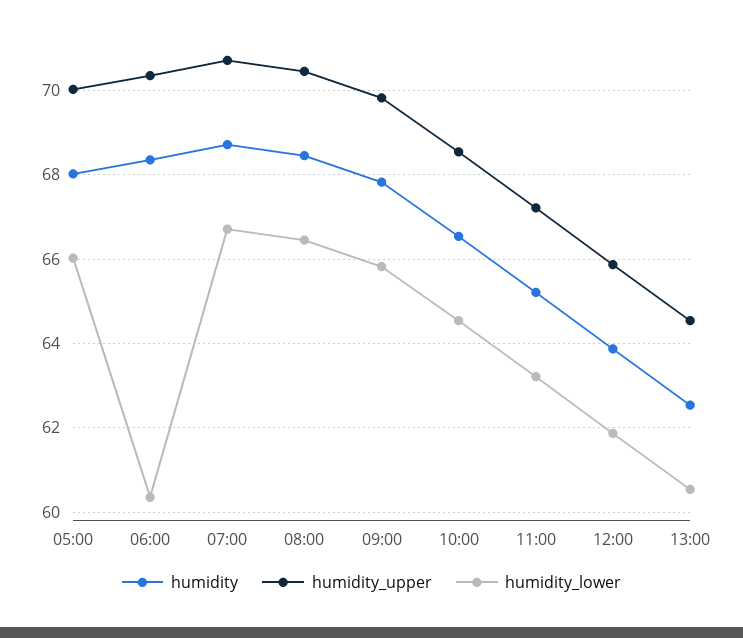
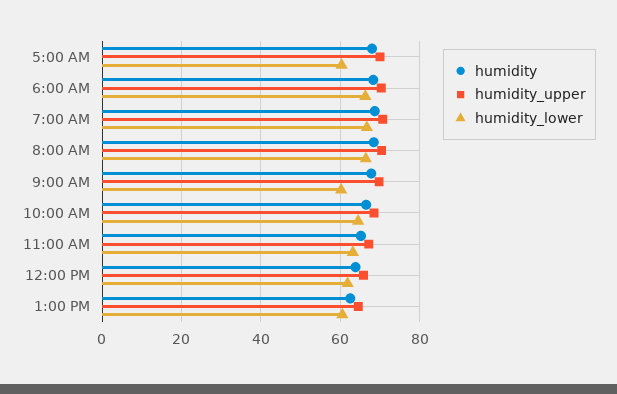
humidity_lower, 05:00: 66 -> 60
humidity_lower, 06:00: 60.4 -> 66
humidity_lower, 09:00: 65.8 -> 60

